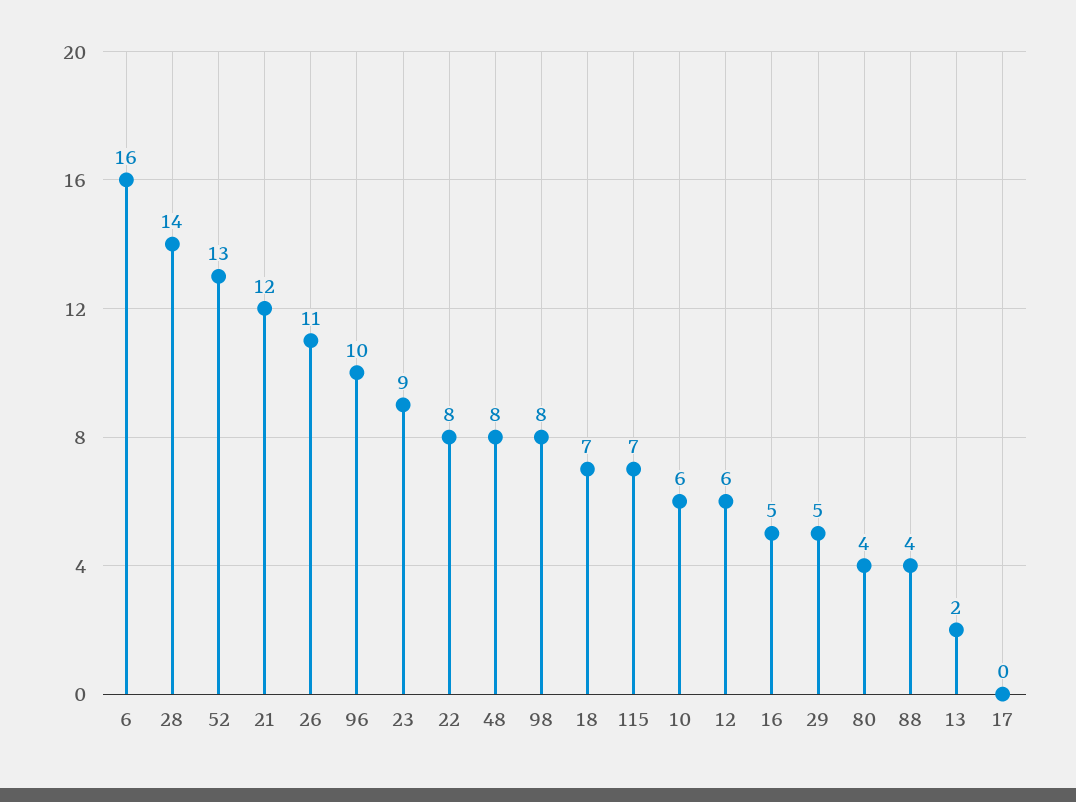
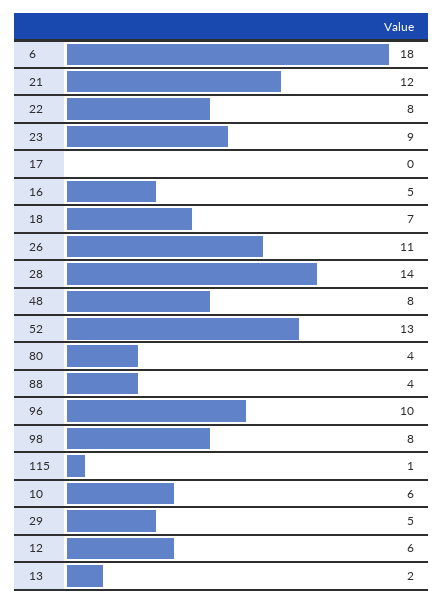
6: 16 -> 18
115: 7 -> 1

